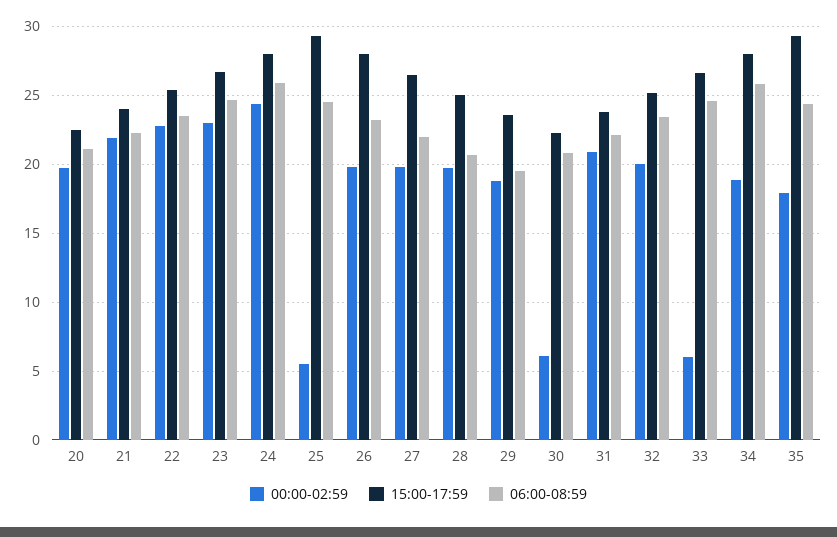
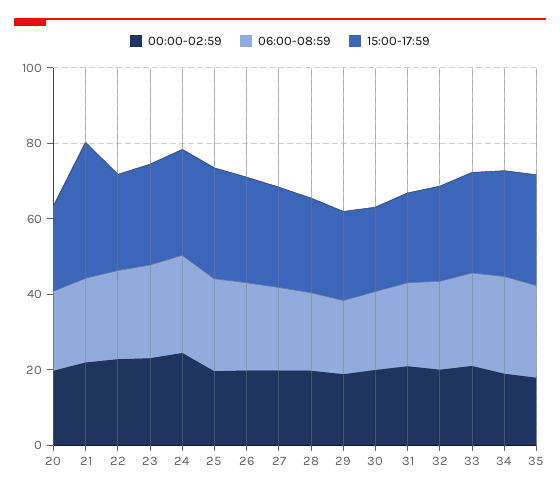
15:00-17:59, 21: 24 -> 35
00:00-02:59, 25: 5.5 -> 20
00:00-02:59, 30: 6 -> 20
00:00-02:59, 33: 6 -> 20

